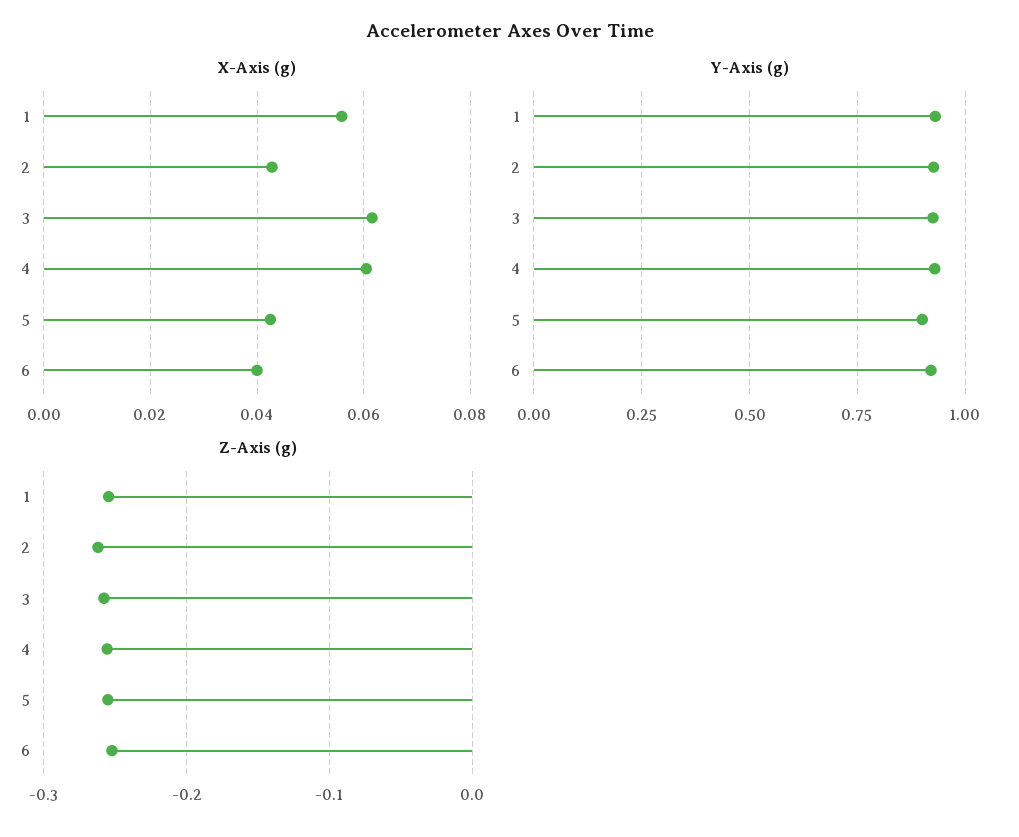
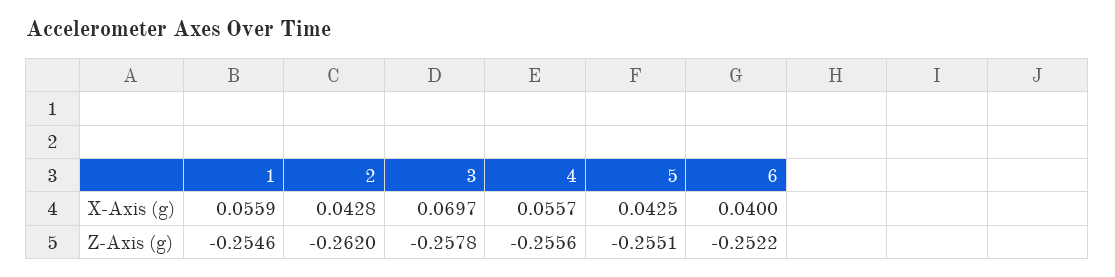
X-Axis (g), 3: 0.062 -> 0.0697
X-Axis (g), 4: 0.06 -> 0.0557
Y-Axis (g), 1: 0.925 -> none
Y-Axis (g), 2: 0.925 -> none
Y-Axis (g), 3: 0.925 -> none
Y-Axis (g), 4: 0.925 -> none
Y-Axis (g), 5: 0.9 -> none
Y-Axis (g), 6: 0.925 -> none

